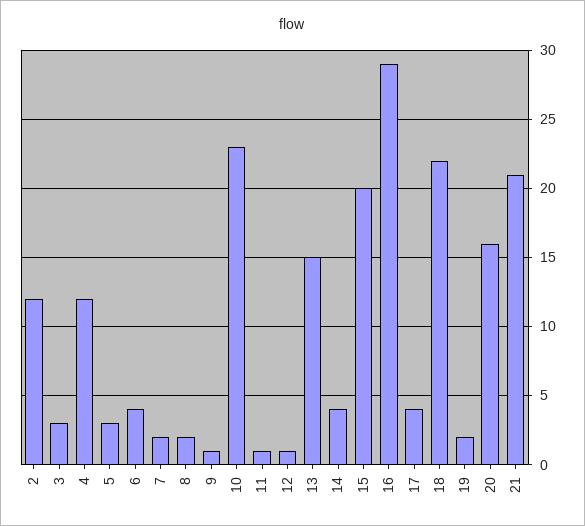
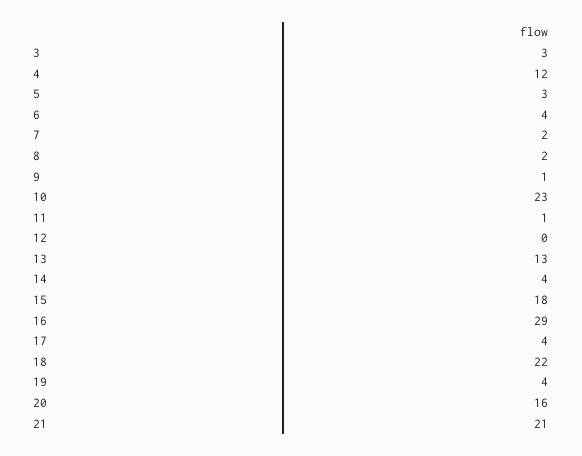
2: 12 -> none
12: 1 -> 0
13: 15 -> 13
15: 20 -> 18
19: 2 -> 4

